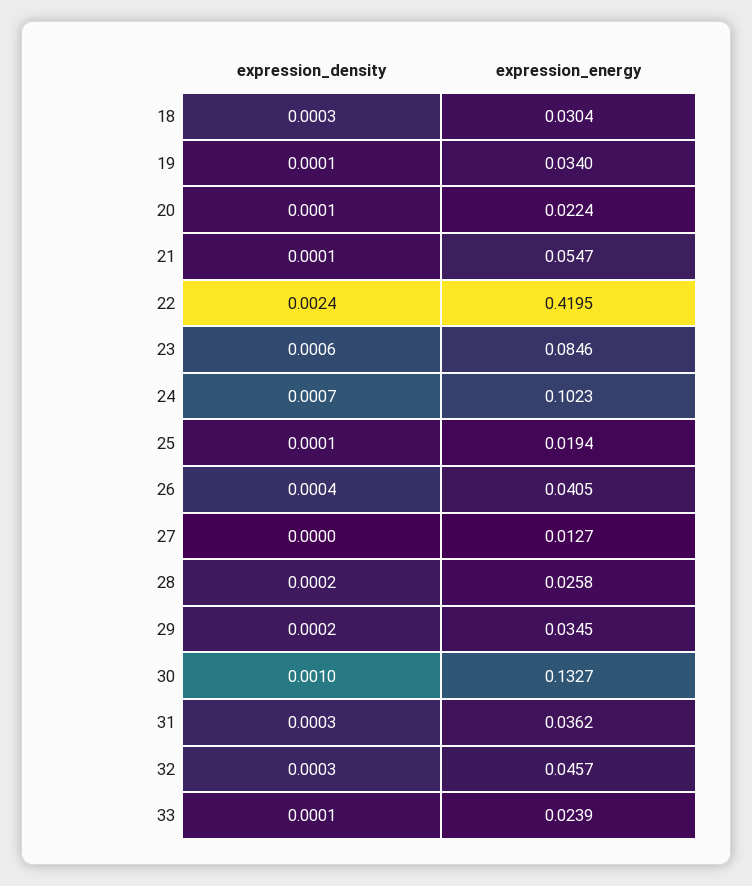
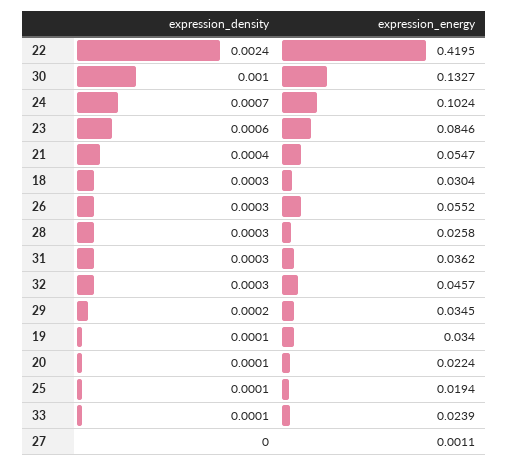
expression_density, 21: 0.0001 -> 0.0004
expression_energy, 24: 0.1023 -> 0.1024
expression_density, 26: 0.0004 -> 0.0003
expression_energy, 26: 0.0405 -> 0.0552
expression_energy, 27: 0.0127 -> 0.0011
expression_density, 28: 0.0002 -> 0.0003

